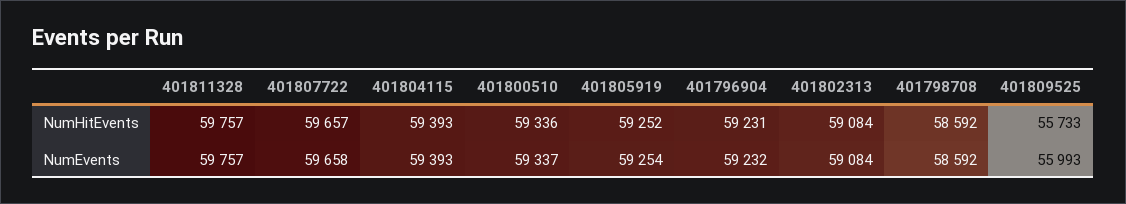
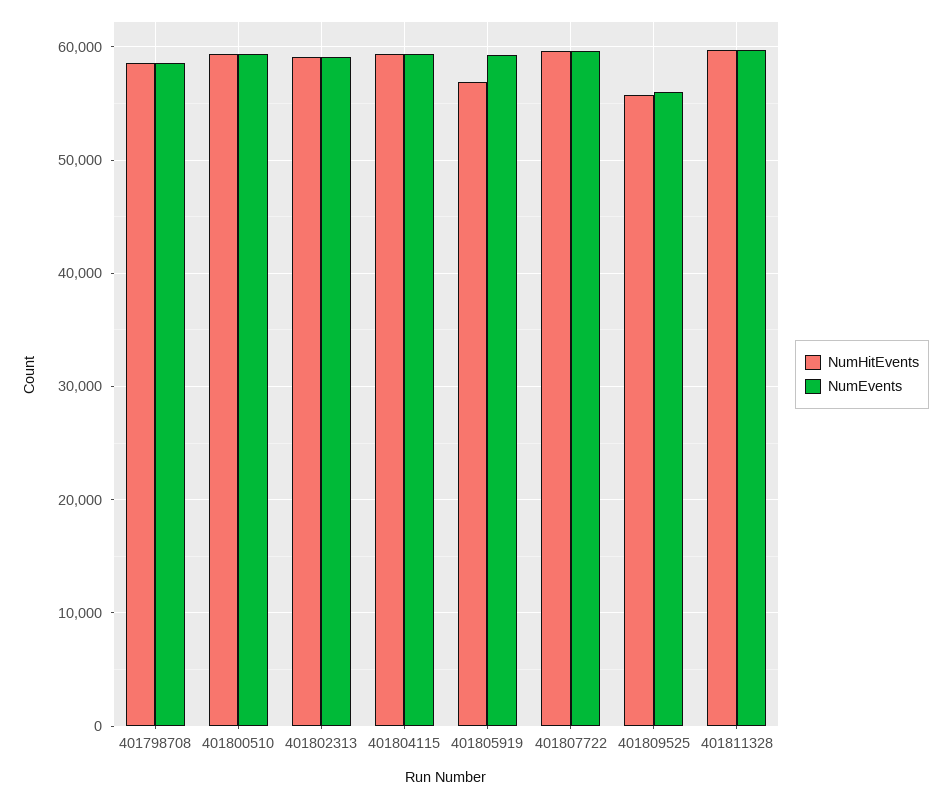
NumHitEvents, 401805919: 59252 -> 57000
NumHitEvents, 401796904: 59231 -> none
NumEvents, 401796904: 59232 -> none

